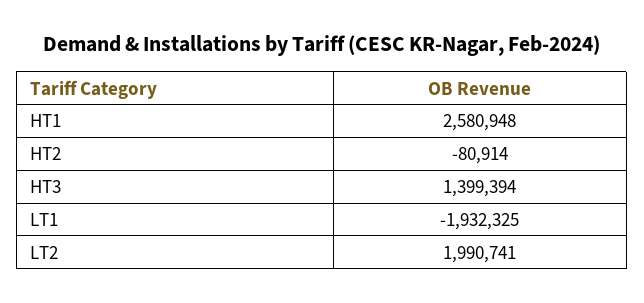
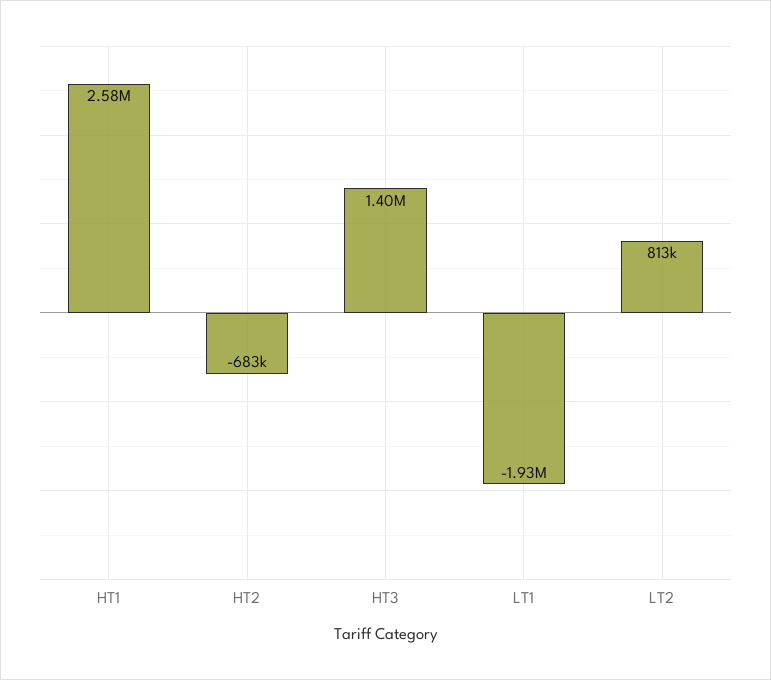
HT2: -80914 -> -683000
LT2: 1990741 -> 813000

